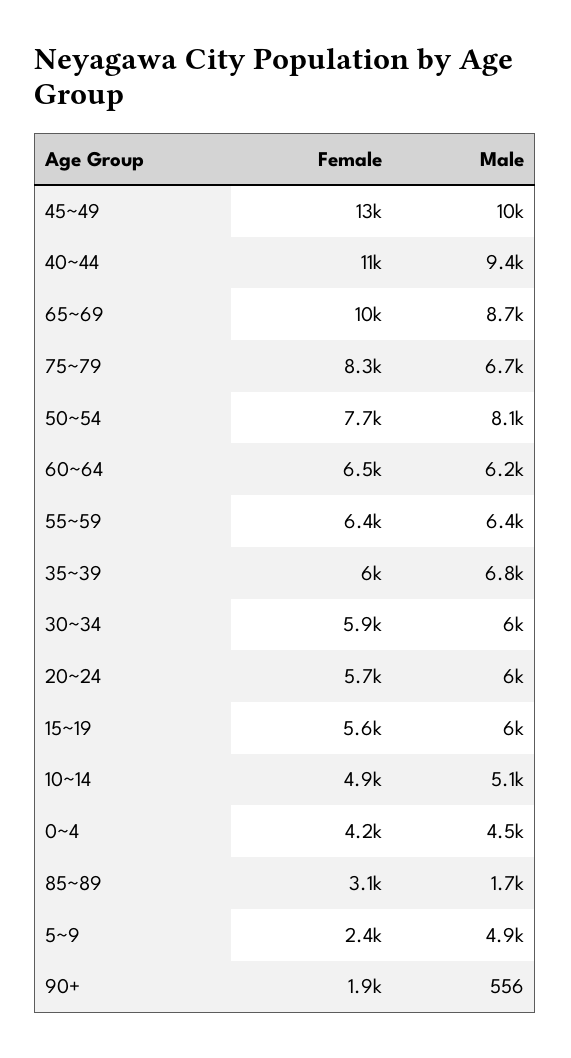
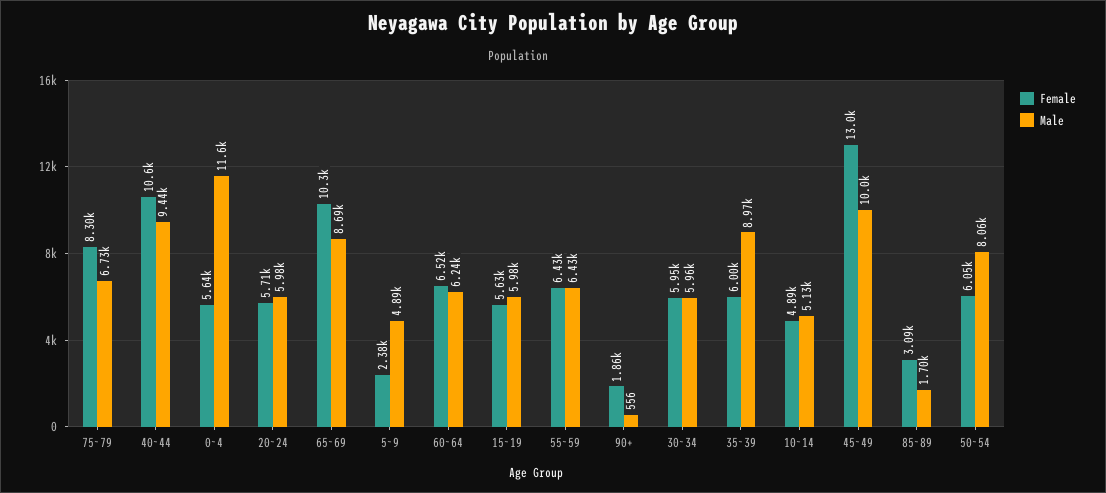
Female, 50~54: 7700 -> 6050
Male, 35~39: 6800 -> 8970
Female, 0~4: 4200 -> 5640
Male, 0~4: 4500 -> 11600

